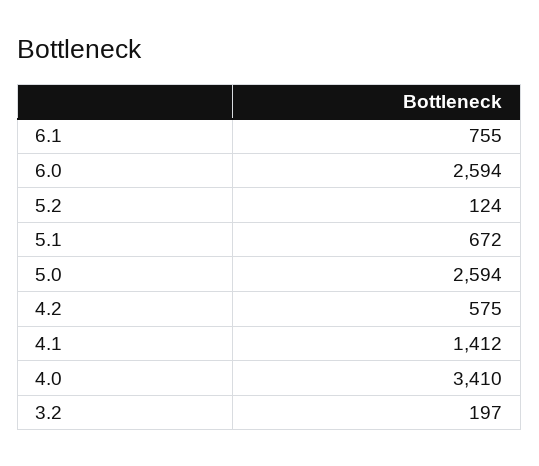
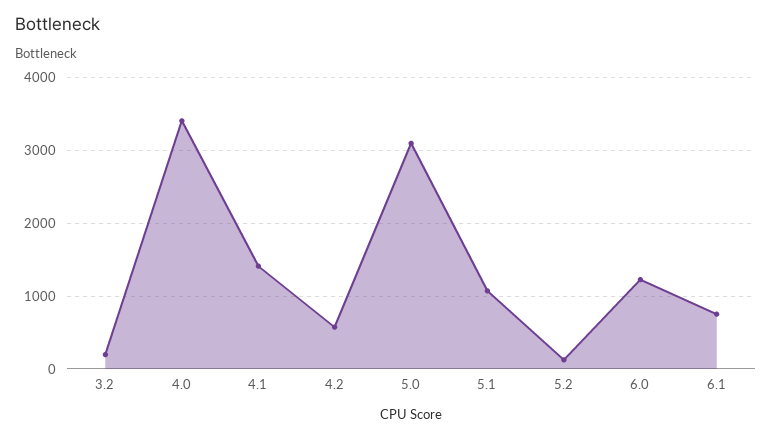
6.0: 2594 -> 1200
5.1: 672 -> 1100
5.0: 2594 -> 3100

